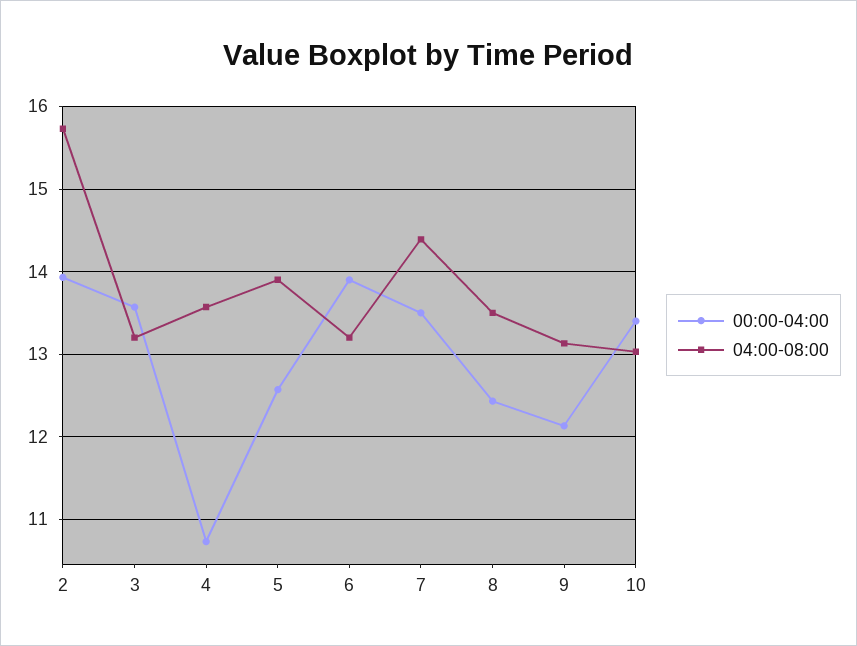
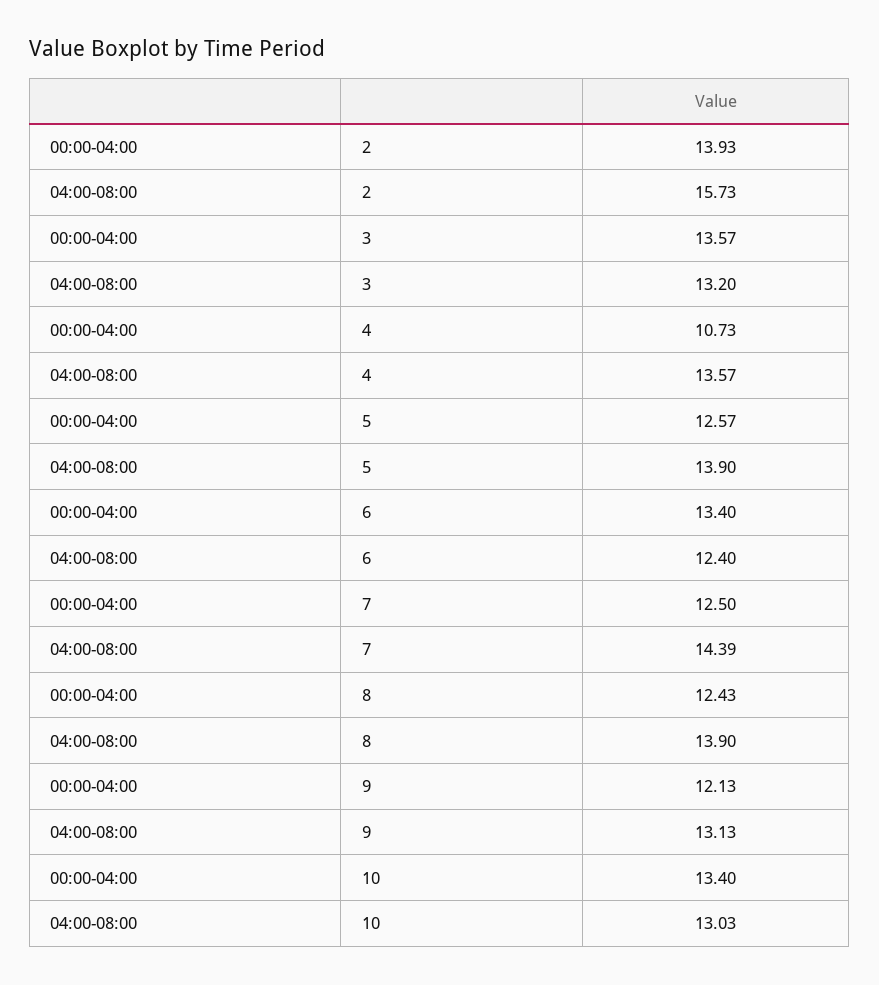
00:00-04:00, 6: 13.9 -> 13.4
04:00-08:00, 6: 13.2 -> 12.4
00:00-04:00, 7: 13.5 -> 12.5
04:00-08:00, 8: 13.5 -> 13.9

